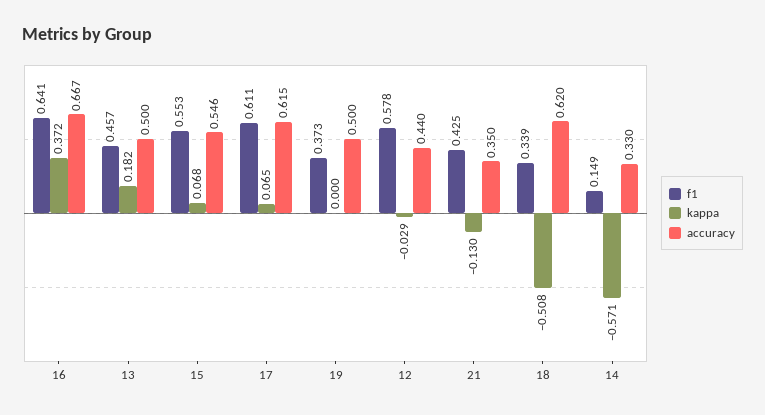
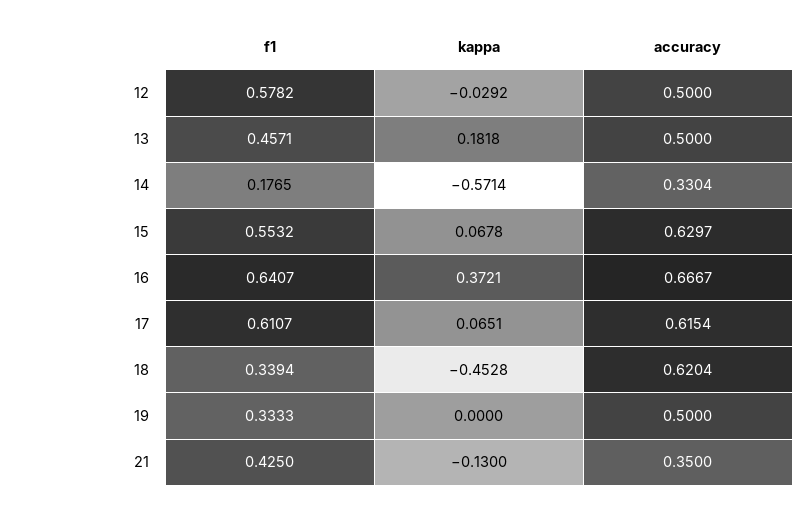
accuracy, 15: 0.546 -> 0.6297
f1, 19: 0.373 -> 0.3333
accuracy, 12: 0.44 -> 0.5
kappa, 18: -0.508 -> -0.4528
f1, 14: 0.149 -> 0.1765

